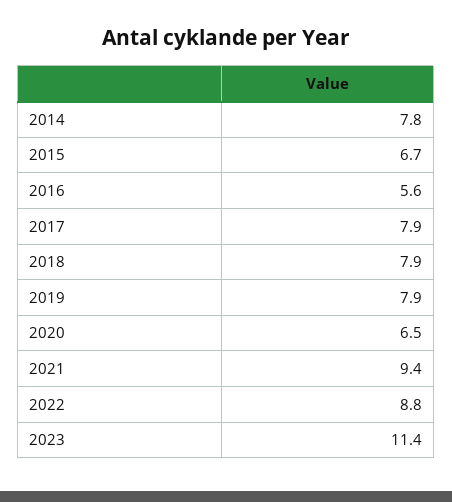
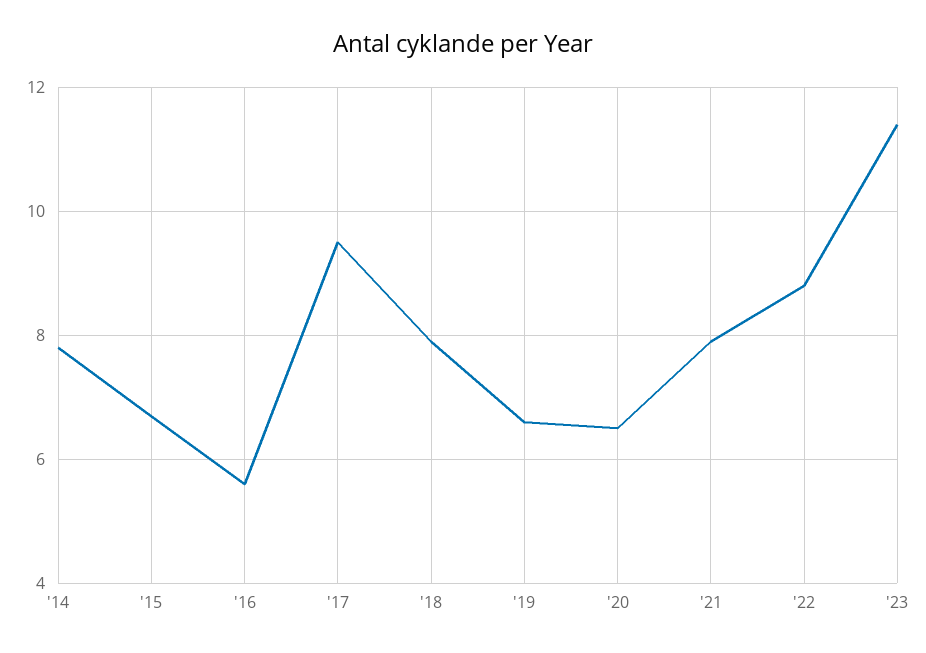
2017: 7.9 -> 9.5
2019: 7.9 -> 6.5
2021: 9.4 -> 8

